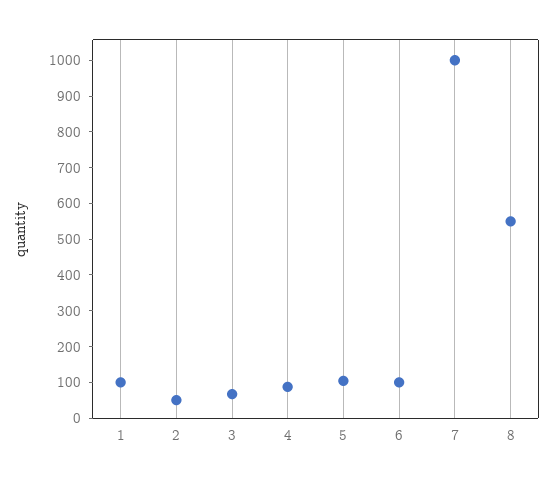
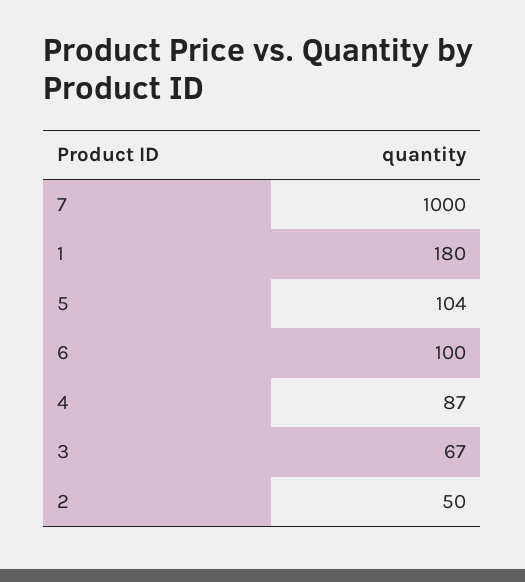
1: 100 -> 180
8: 550 -> none

